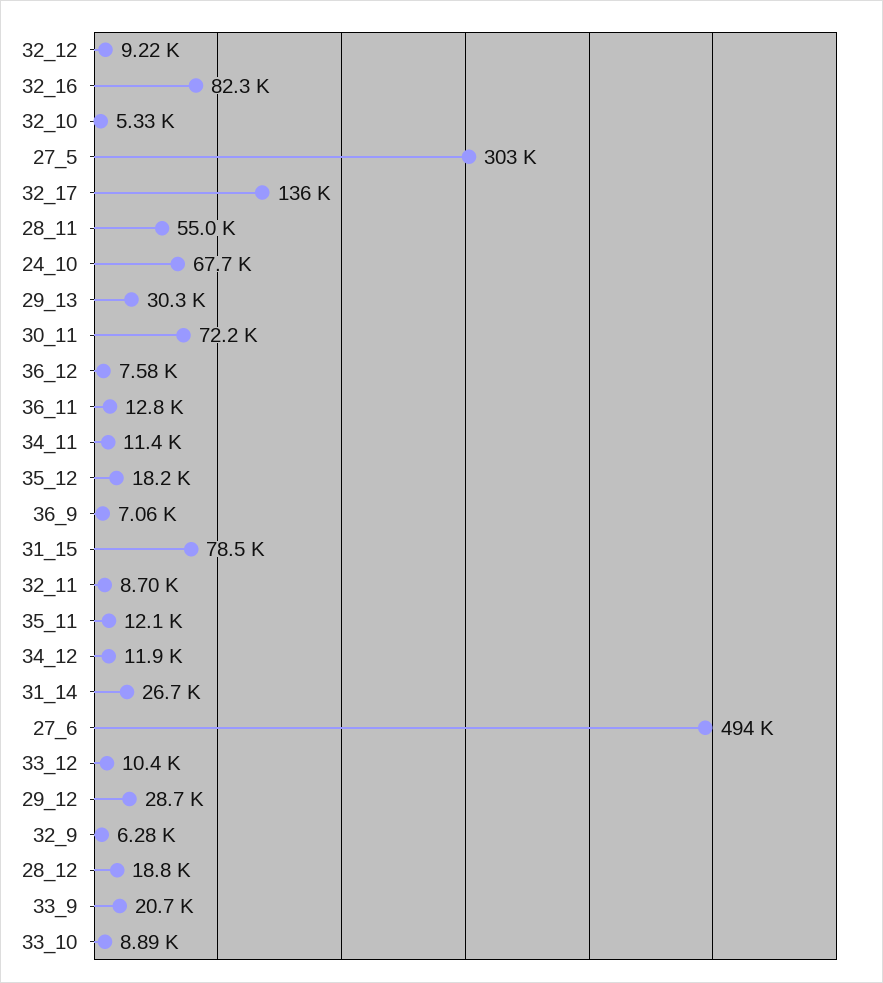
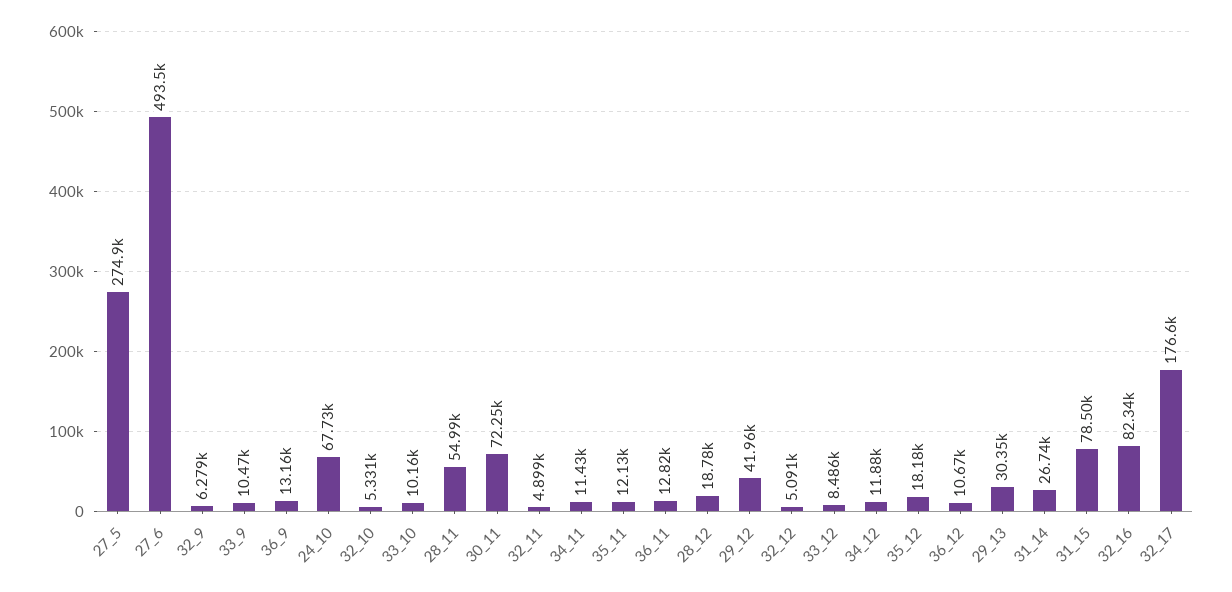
32_12: 9220 -> 5091
27_5: 303000 -> 274900
32_17: 136000 -> 176600
36_12: 7580 -> 10670
36_9: 7060 -> 13160
32_11: 8700 -> 4899
33_12: 10400 -> 8486
29_12: 28700 -> 41960
33_9: 20700 -> 10470
33_10: 8890 -> 10160

